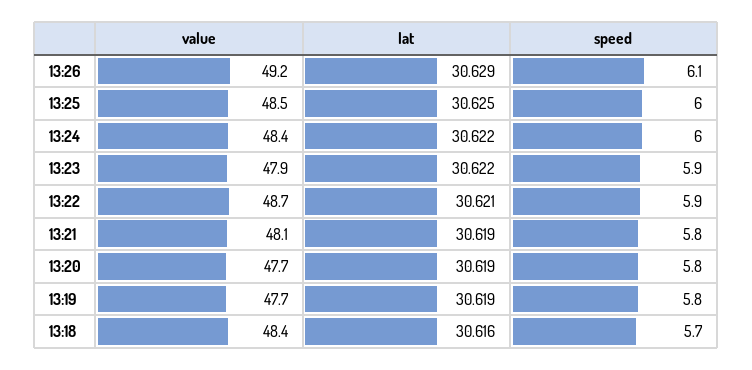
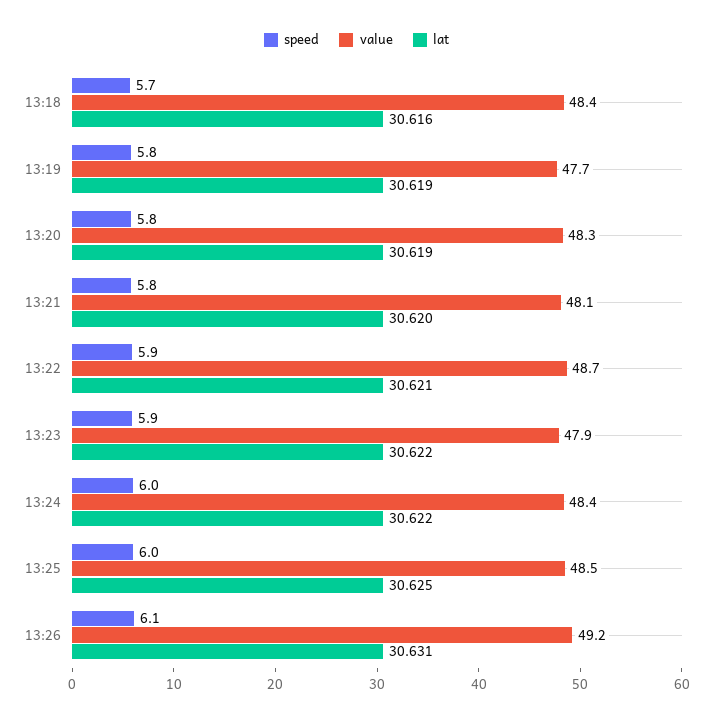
lat, 13:26: 30.629 -> 30.631
lat, 13:21: 30.619 -> 30.62
value, 13:20: 47.7 -> 48.3

